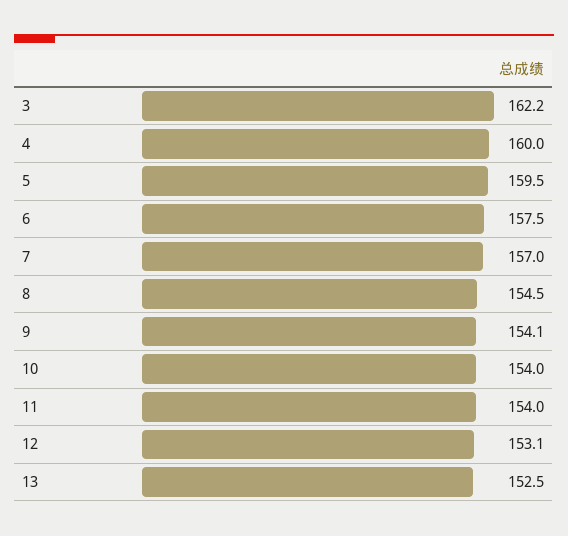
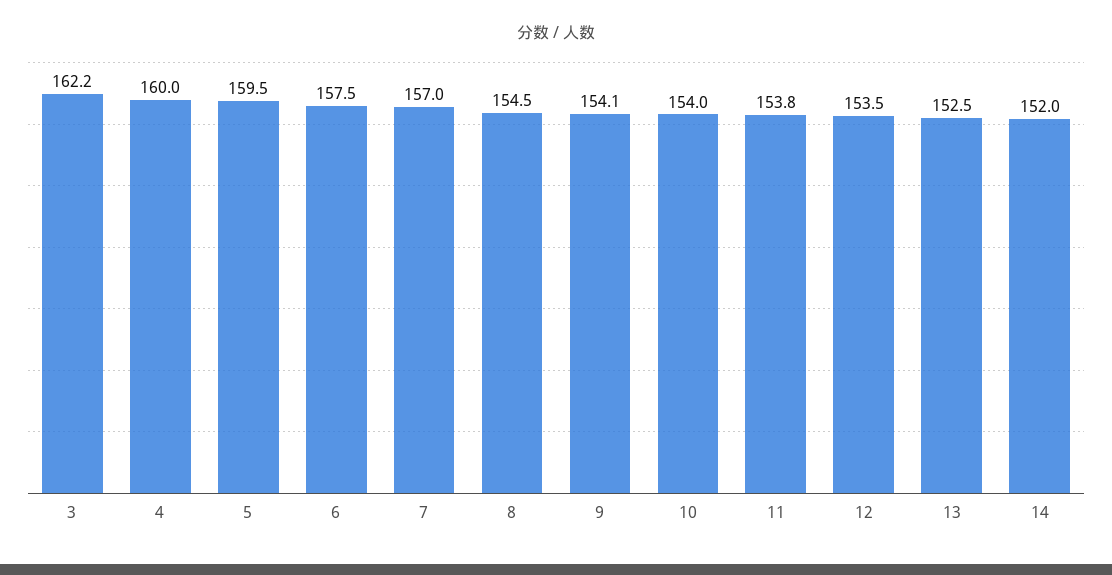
11: 154 -> 153.8
12: 153.1 -> 153.5
14: none -> 152

